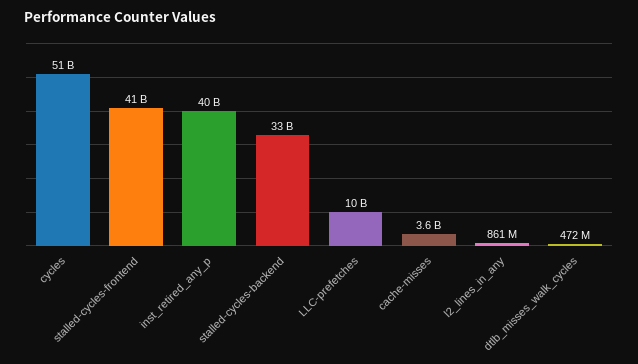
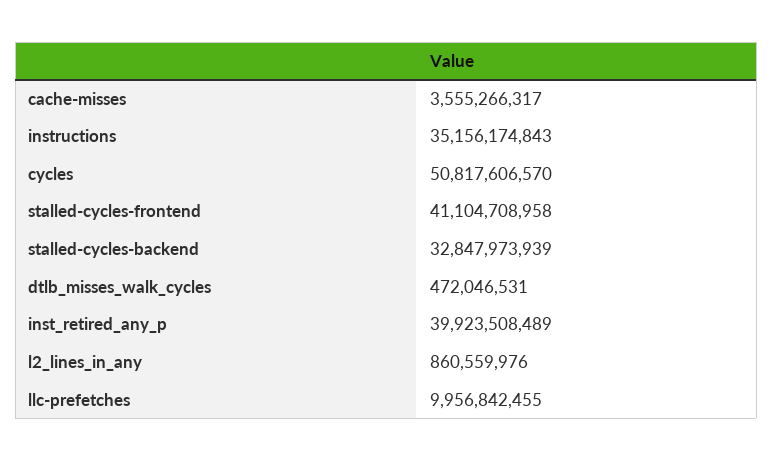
instructions: none -> 35156174843

